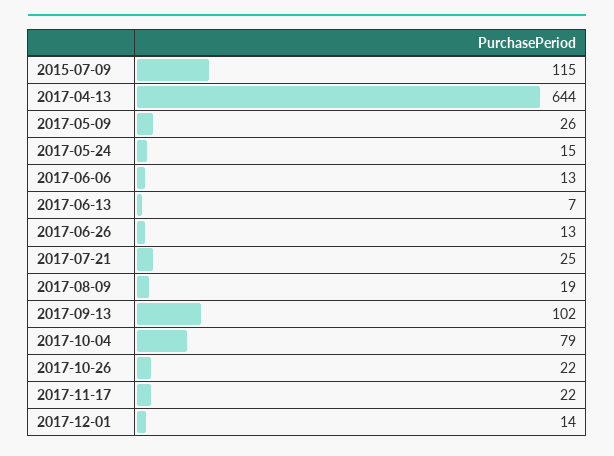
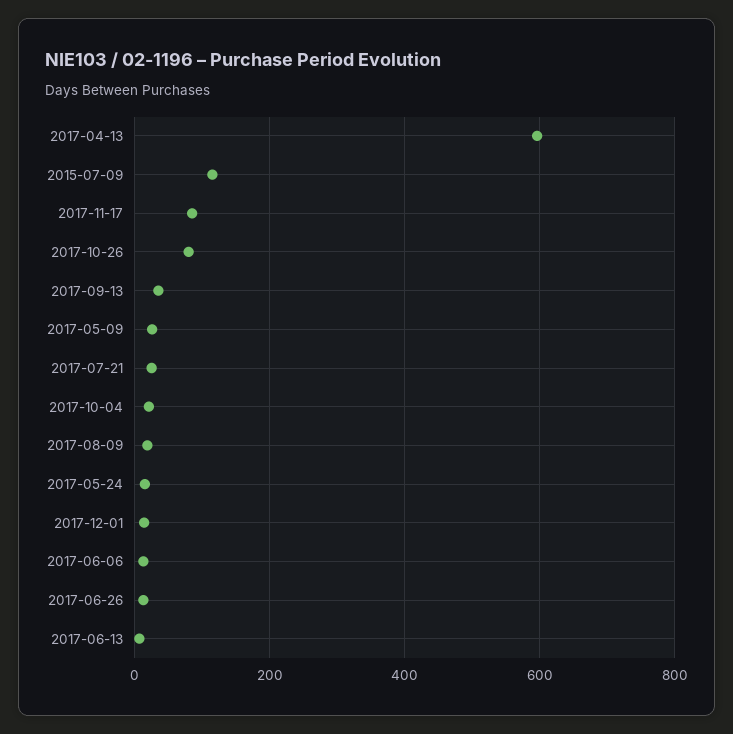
2017-04-13: 644 -> 600
2017-09-13: 102 -> 40
2017-10-04: 79 -> 20
2017-10-26: 22 -> 80
2017-11-17: 22 -> 80

